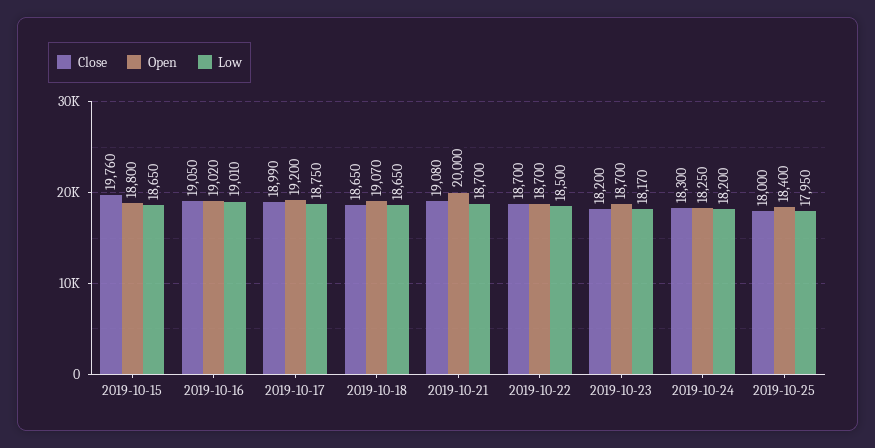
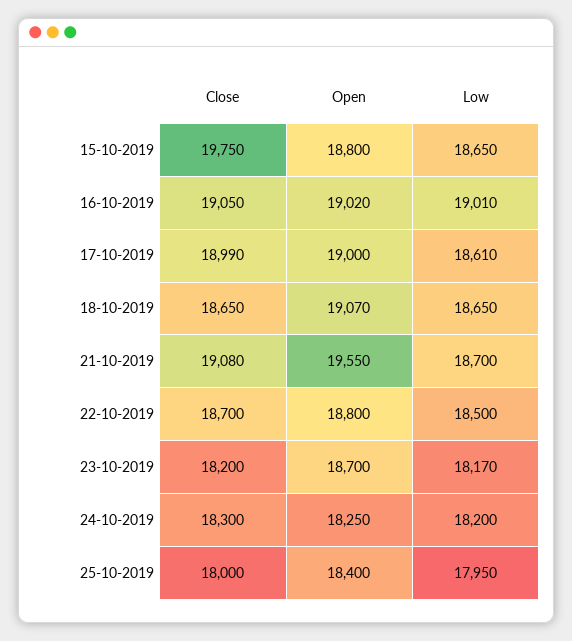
Close, 2019-10-15: 19760 -> 19750
Open, 2019-10-17: 19200 -> 19000
Low, 2019-10-17: 18750 -> 18610
Open, 2019-10-21: 20000 -> 19550
Open, 2019-10-22: 18700 -> 18800

